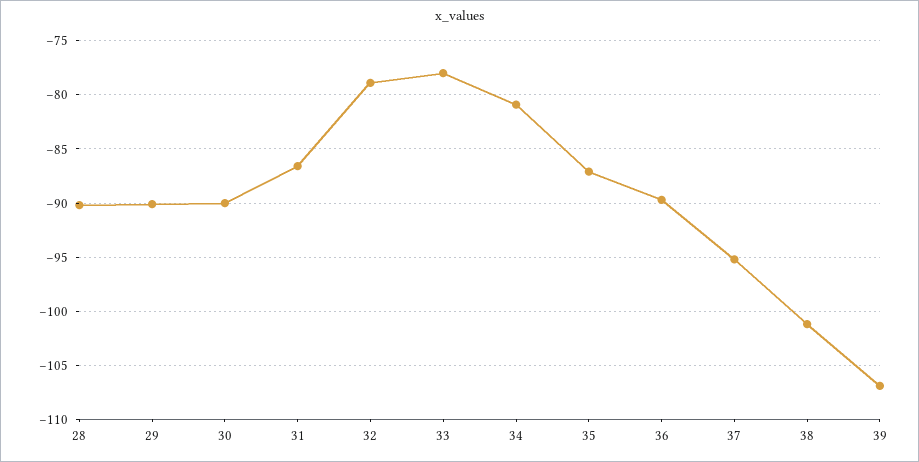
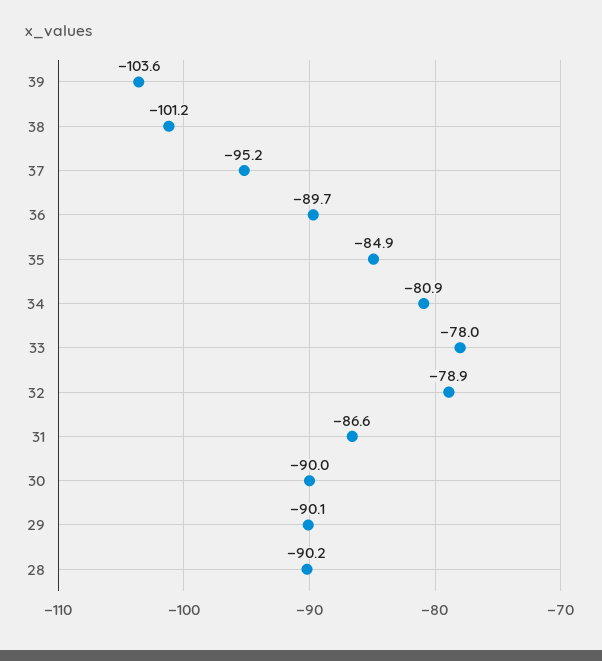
35: -87 -> -84.9
39: -107 -> -103.6

